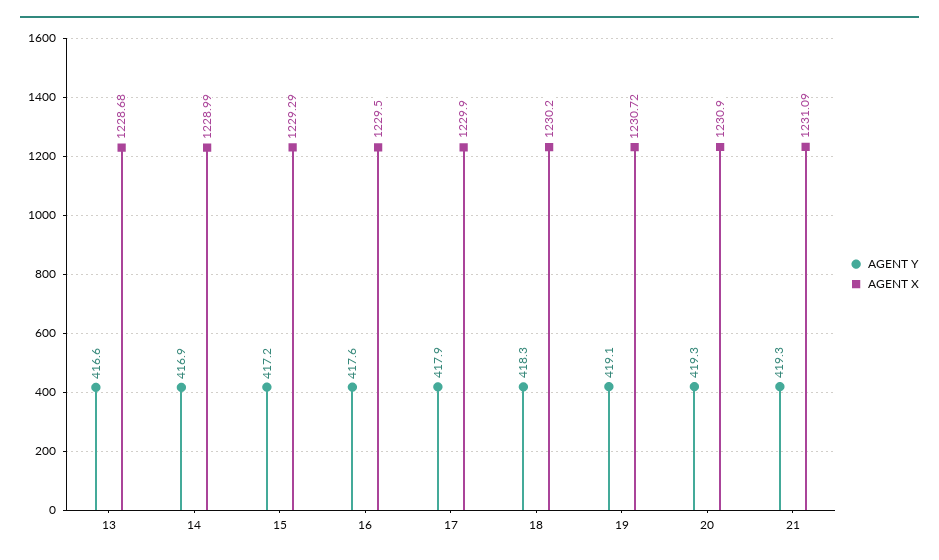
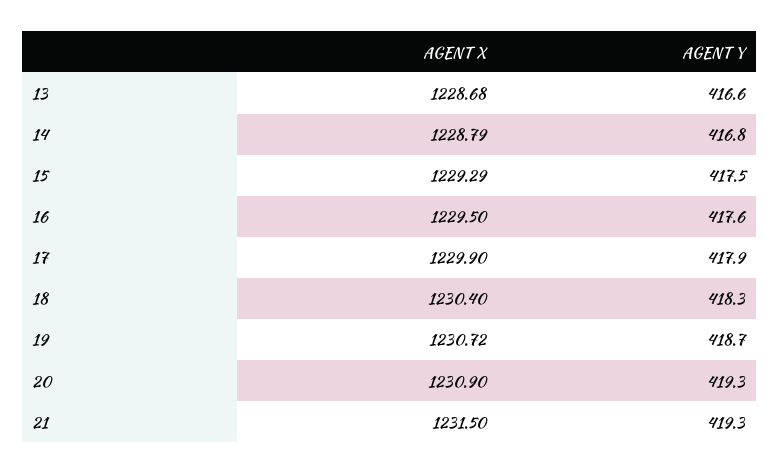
AGENT Y, 14: 416.9 -> 416.8
AGENT X, 14: 1228.99 -> 1228.79
AGENT Y, 15: 417.2 -> 417.5
AGENT X, 18: 1230.2 -> 1230.4
AGENT Y, 19: 419.1 -> 418.7
AGENT X, 21: 1231.09 -> 1231.5

